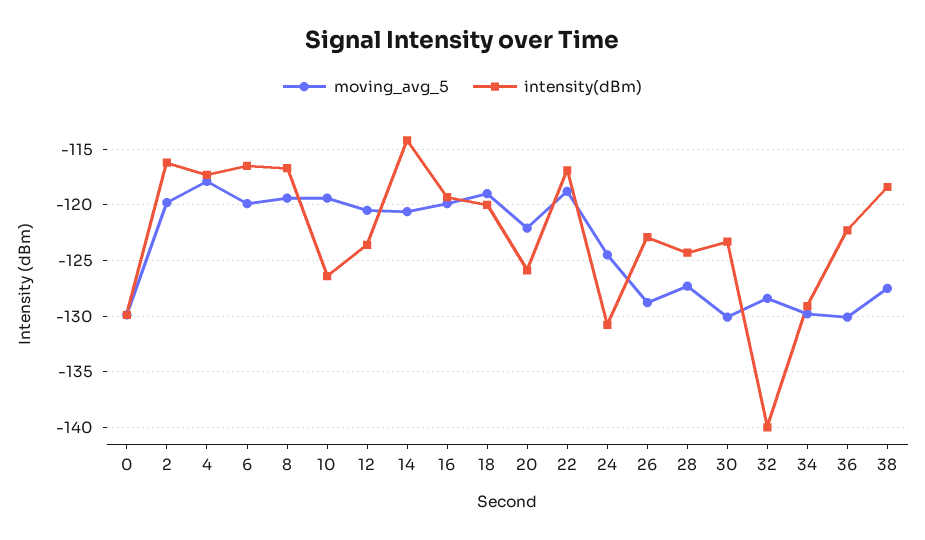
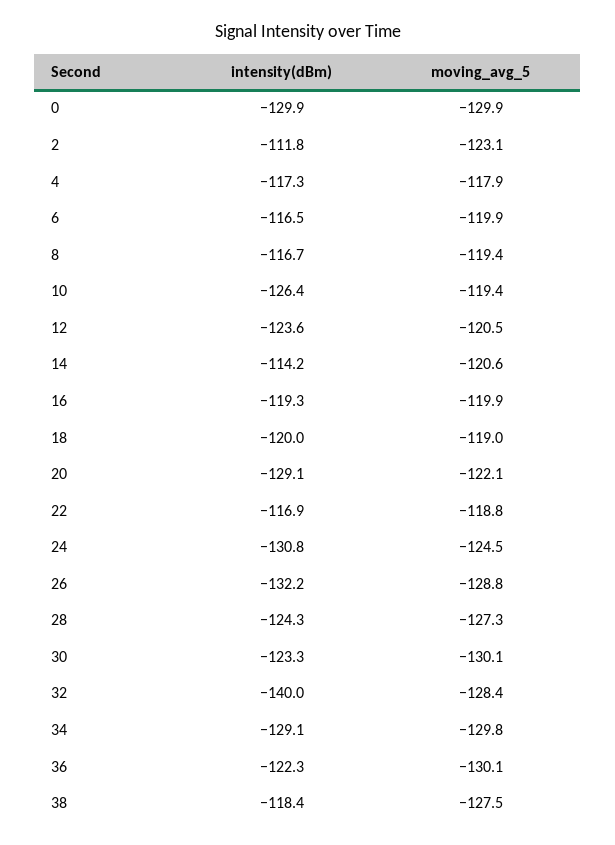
moving_avg_5, 2: -120 -> -123.1
intensity(dBm), 2: -116 -> -111.8
intensity(dBm), 20: -126 -> -129.1
intensity(dBm), 26: -123 -> -132.2

